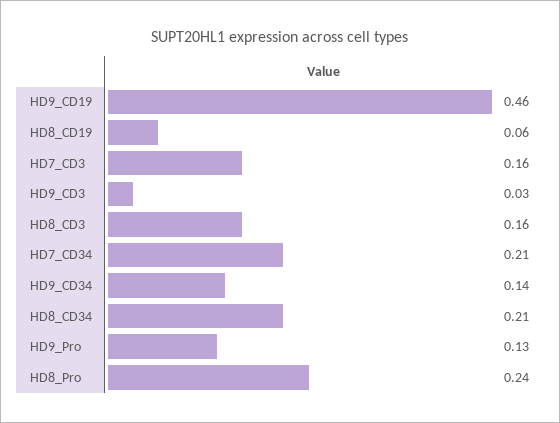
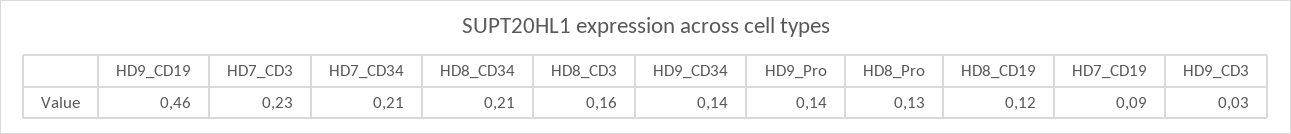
HD8_CD19: 0.06 -> 0.12
HD7_CD3: 0.16 -> 0.23
HD9_Pro: 0.13 -> 0.14
HD8_Pro: 0.24 -> 0.13
HD7_CD19: none -> 0.09

